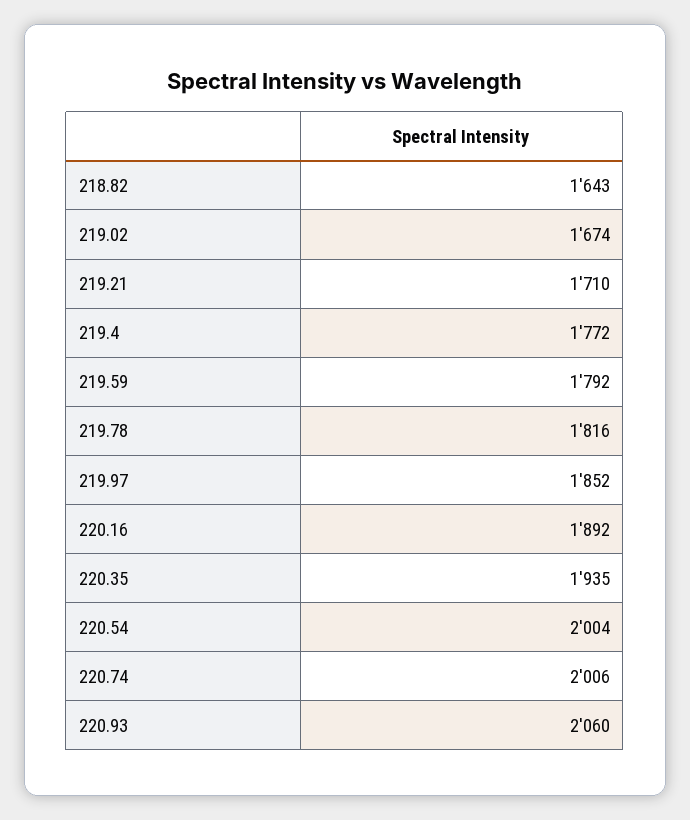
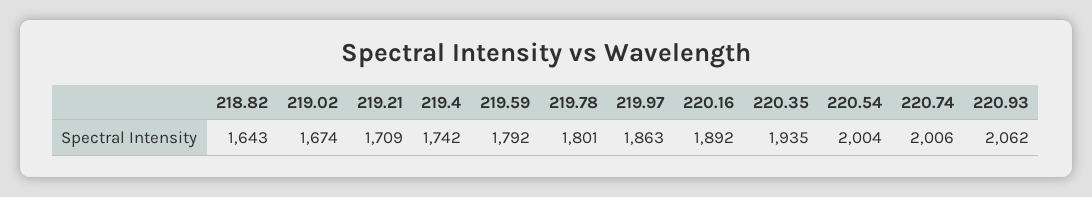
219.21: 1710 -> 1709
219.4: 1772 -> 1742
219.78: 1816 -> 1801
219.97: 1852 -> 1863
220.93: 2060 -> 2062

